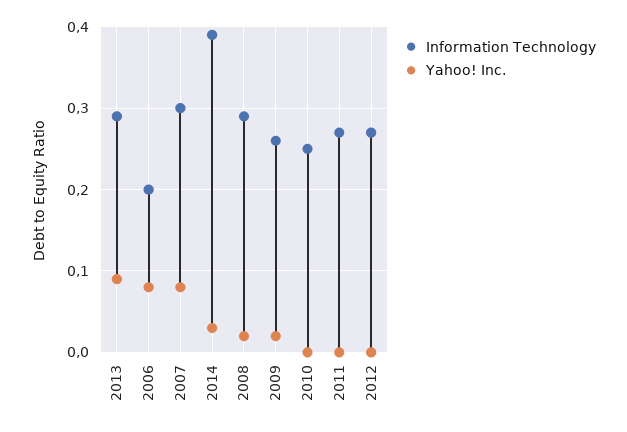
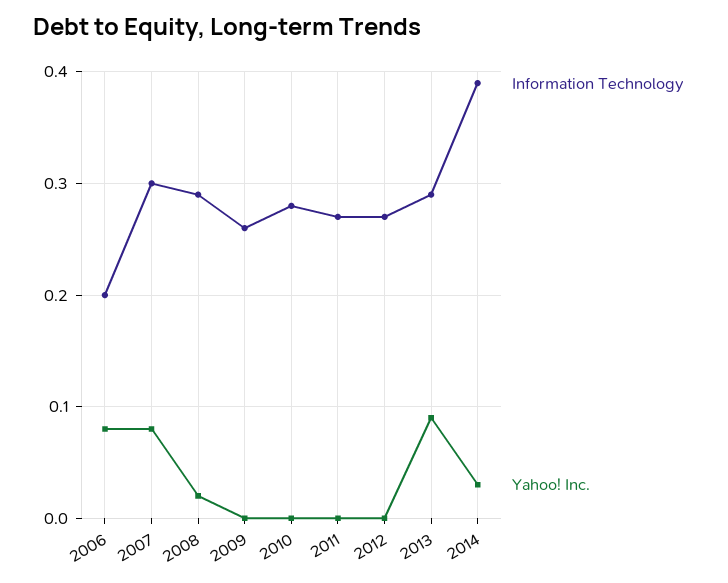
Yahoo! Inc., 2009: 0.02 -> 0
Information Technology, 2010: 0.25 -> 0.28

